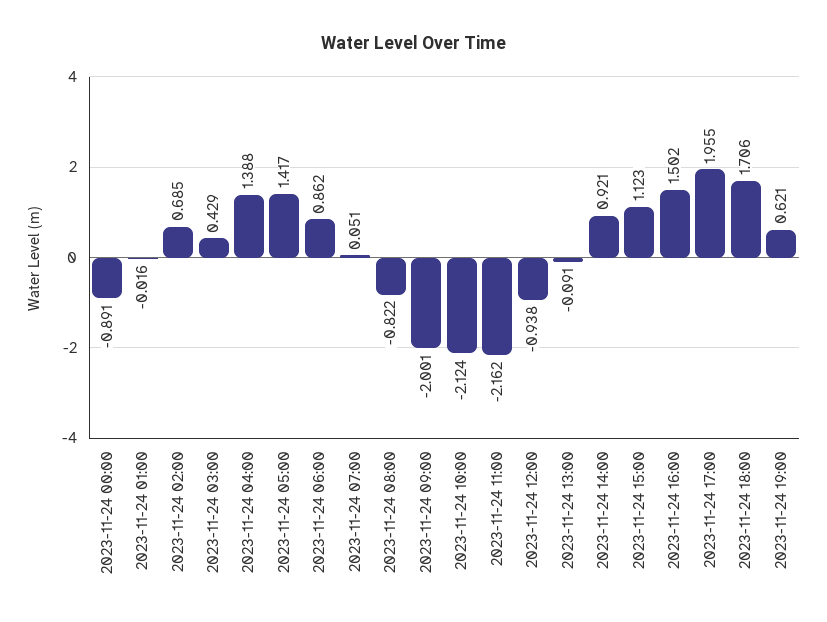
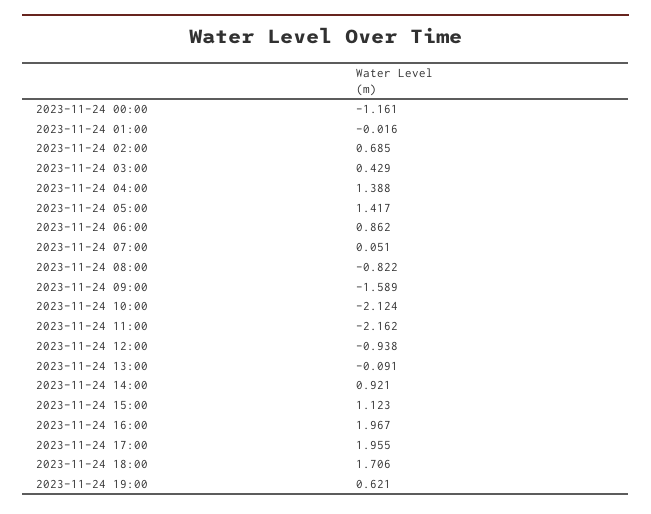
2023-11-24 00:00: -0.891 -> -1.161
2023-11-24 09:00: -2.001 -> -1.589
2023-11-24 16:00: 1.502 -> 1.967

